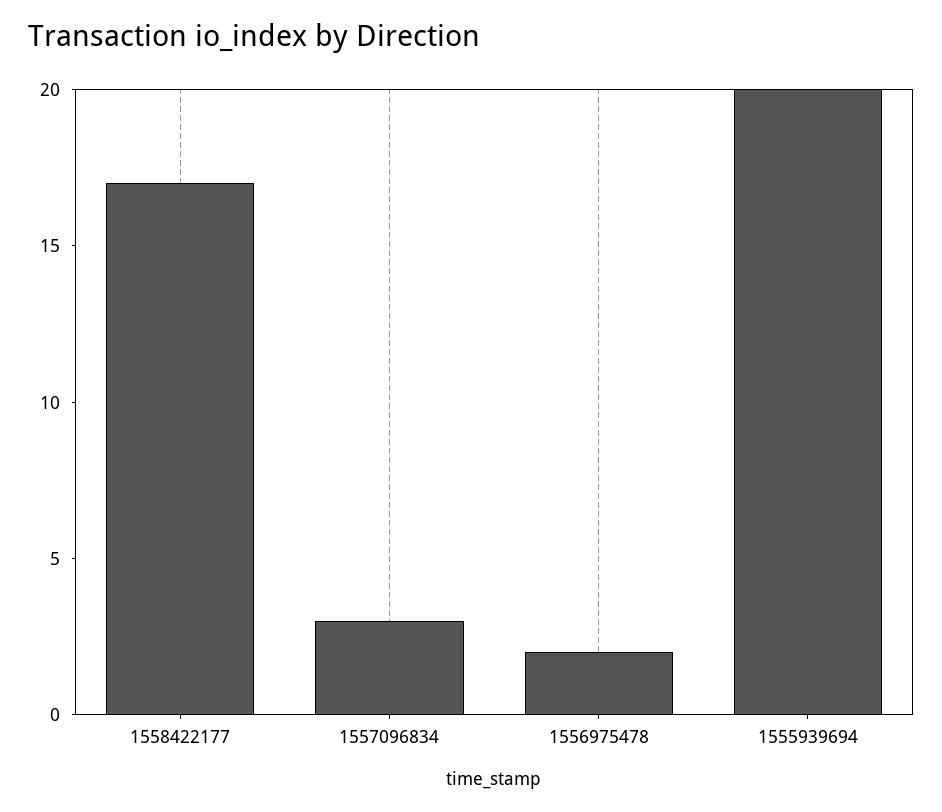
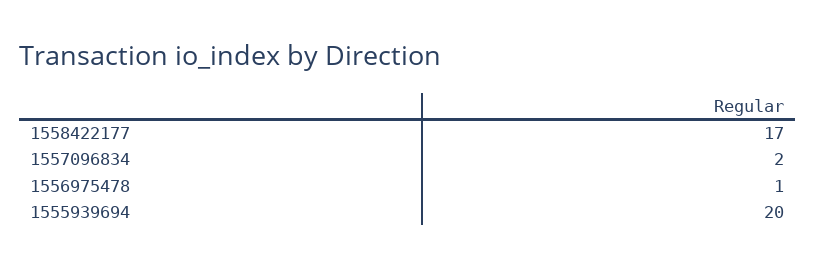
1557096834: 3 -> 2
1556975478: 2 -> 1

